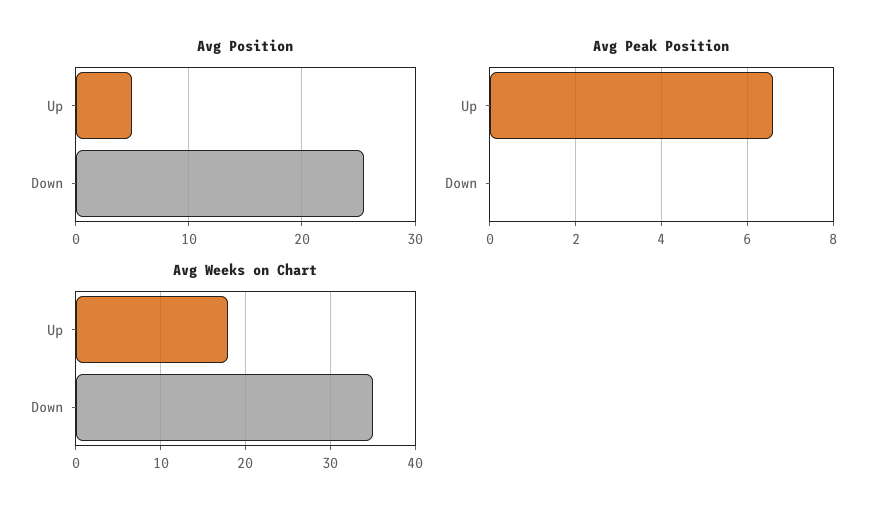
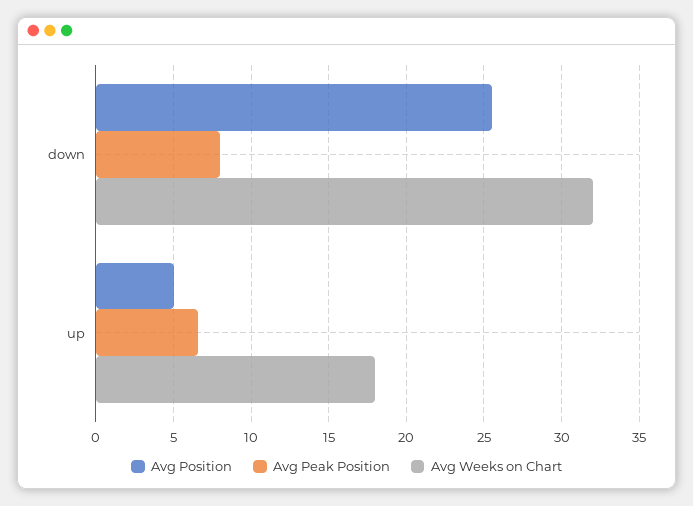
Avg Peak Position, Down: 0 -> 8
Avg Weeks on Chart, Down: 35 -> 32

